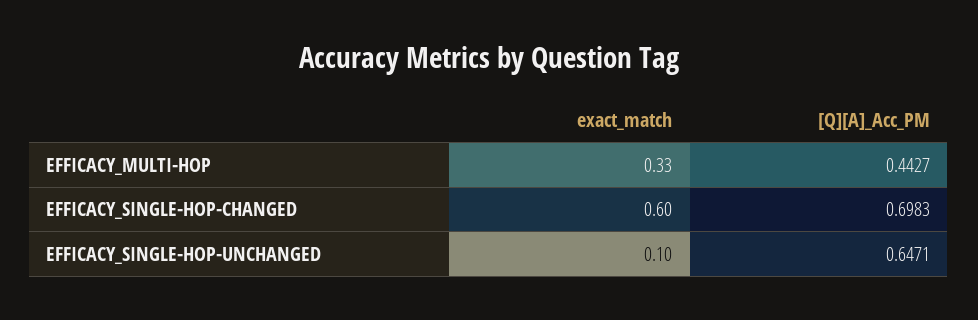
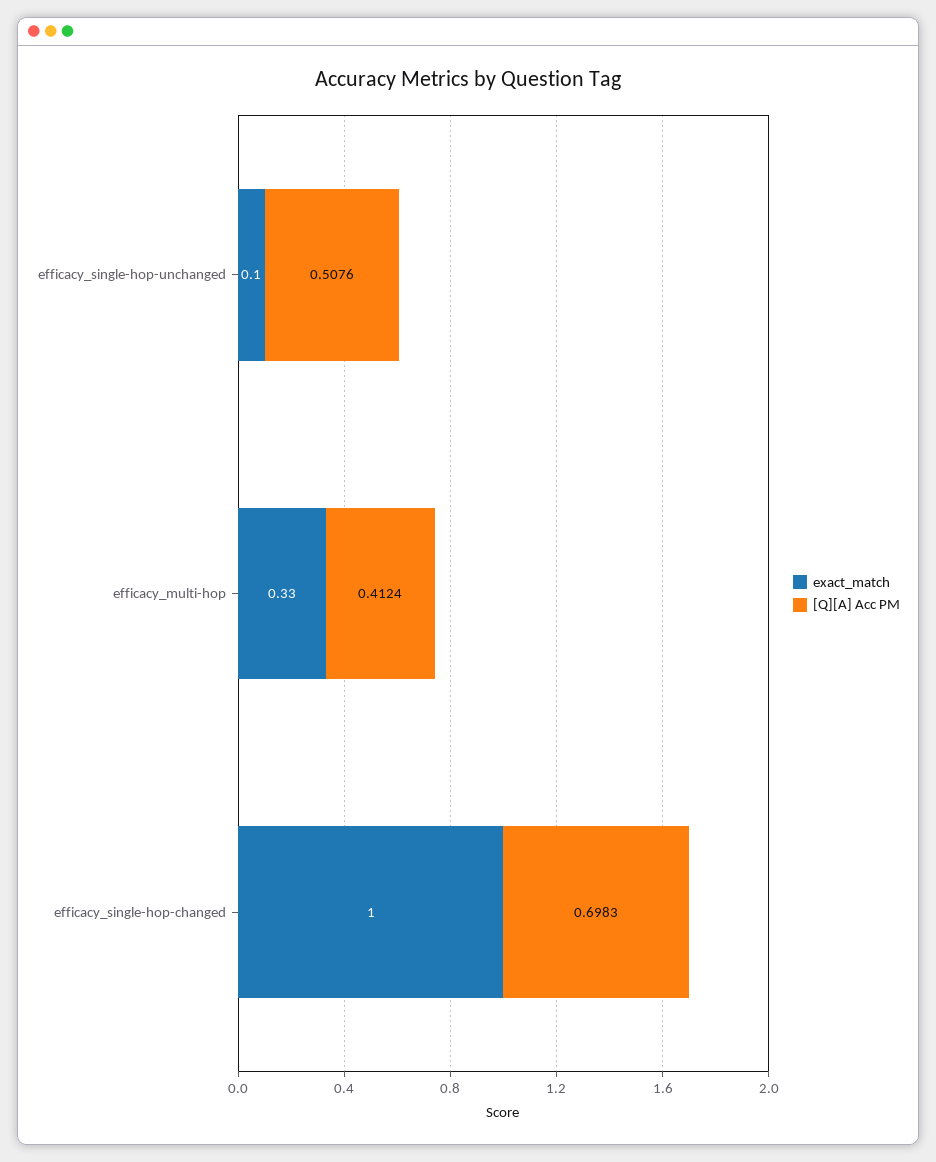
[Q][A]_Acc_PM, EFFICACY_MULTI-HOP: 0.4427 -> 0.4124
exact_match, EFFICACY_SINGLE-HOP-CHANGED: 0.6 -> 1
[Q][A]_Acc_PM, EFFICACY_SINGLE-HOP-UNCHANGED: 0.6471 -> 0.5076

